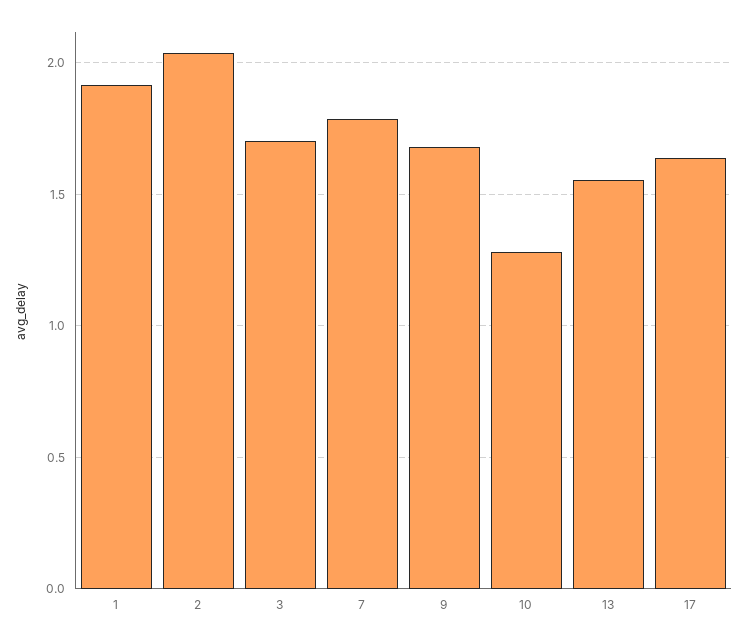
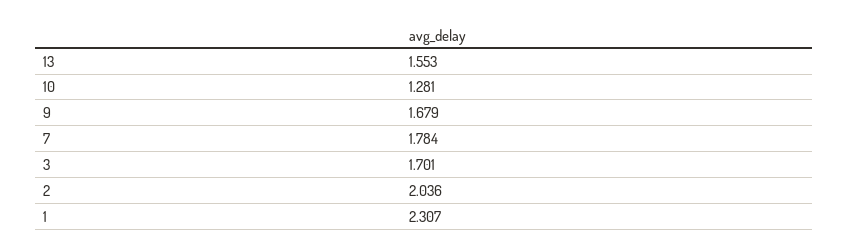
1: 1.9 -> 2.307
17: 1.65 -> none

